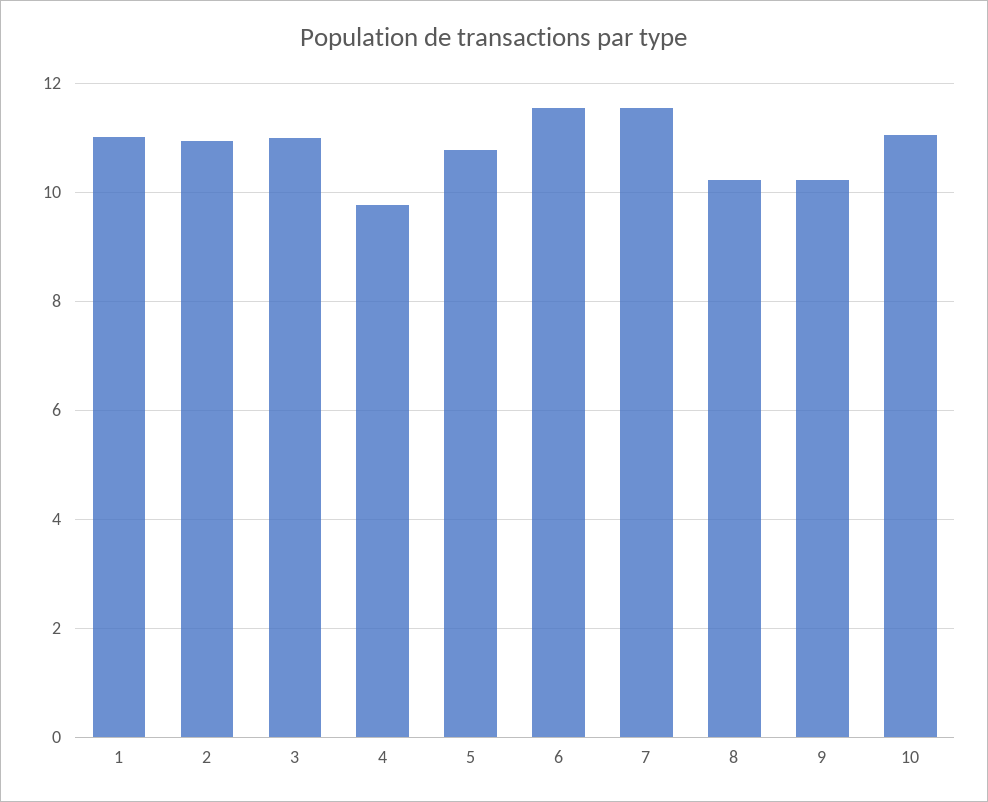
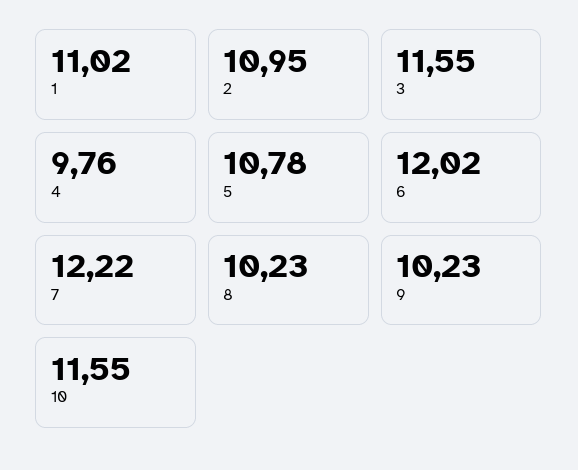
3: 11 -> 11.55
6: 11.6 -> 12.02
7: 11.6 -> 12.22
10: 11 -> 11.55

